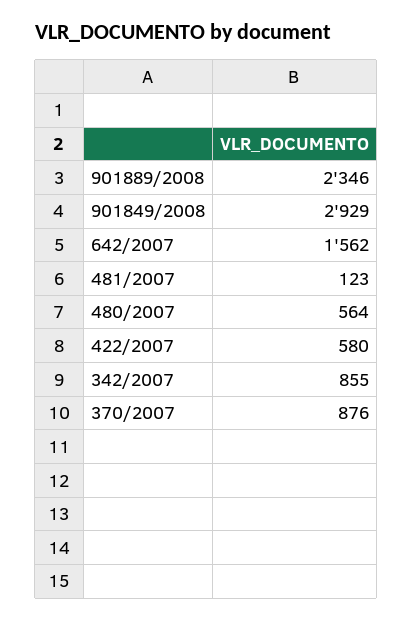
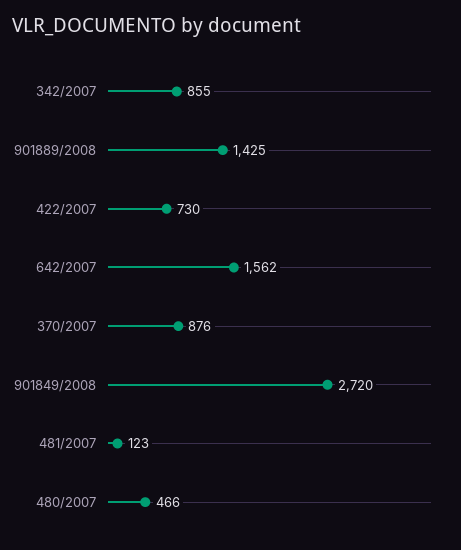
901889/2008: 2346 -> 1425
901849/2008: 2929 -> 2720
480/2007: 564 -> 466
422/2007: 580 -> 730

